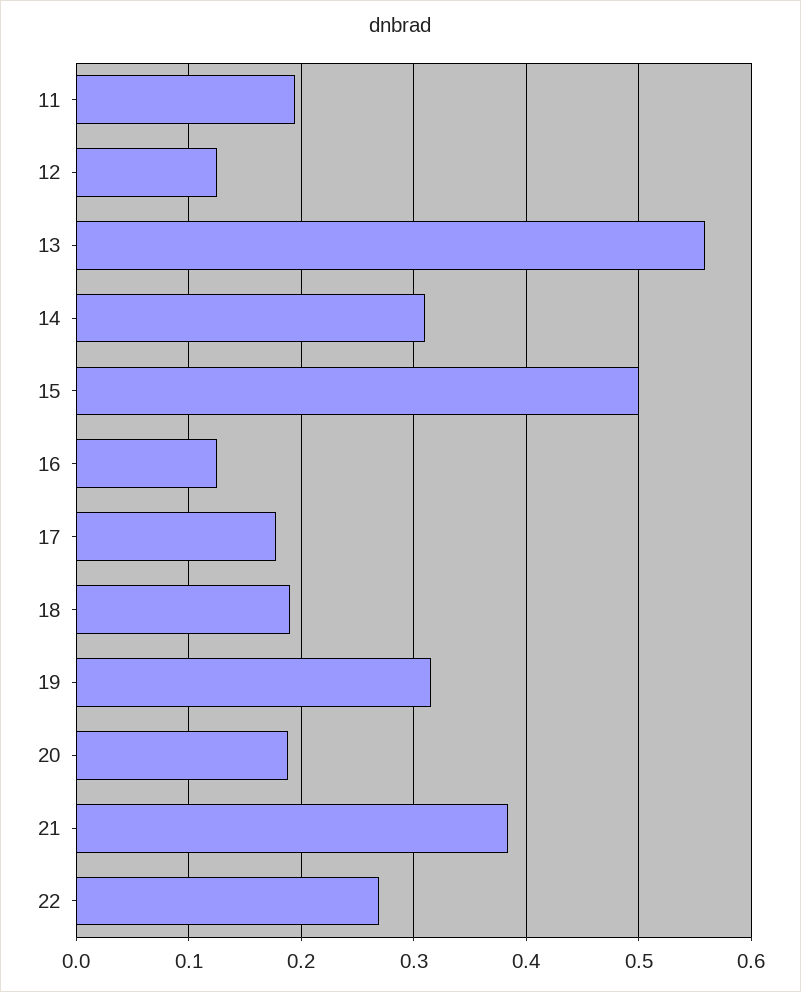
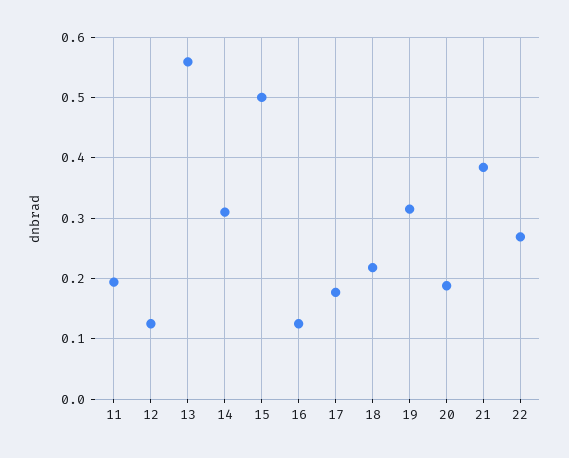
18: 0.19 -> 0.22

